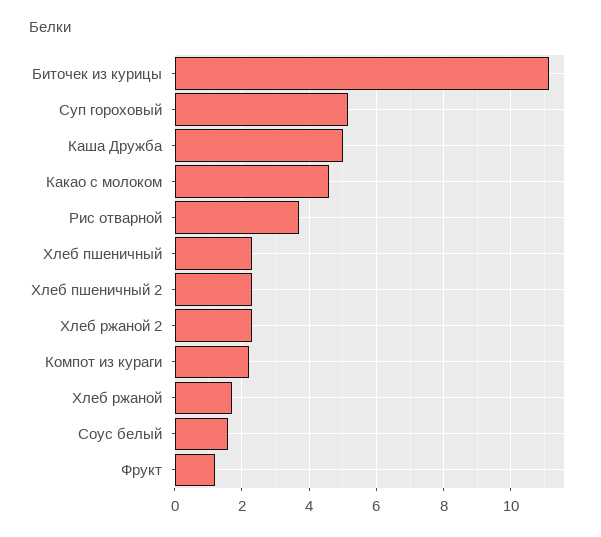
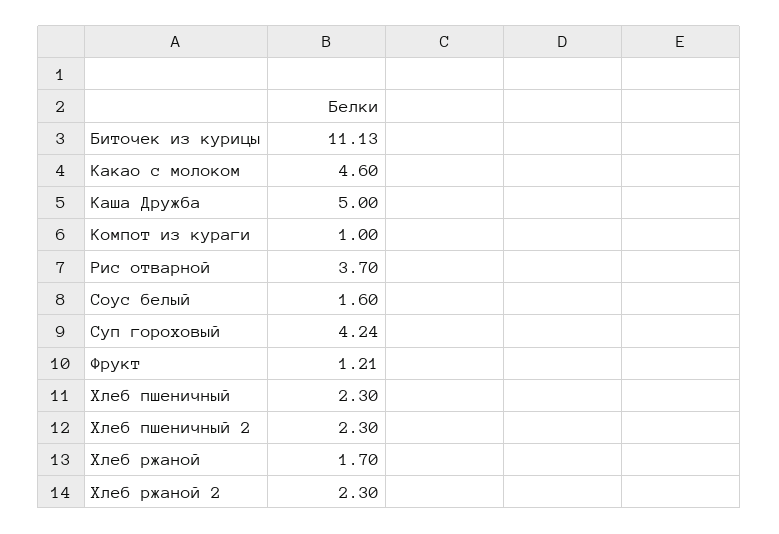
Суп гороховый: 5.2 -> 4.24
Компот из кураги: 2.2 -> 1

